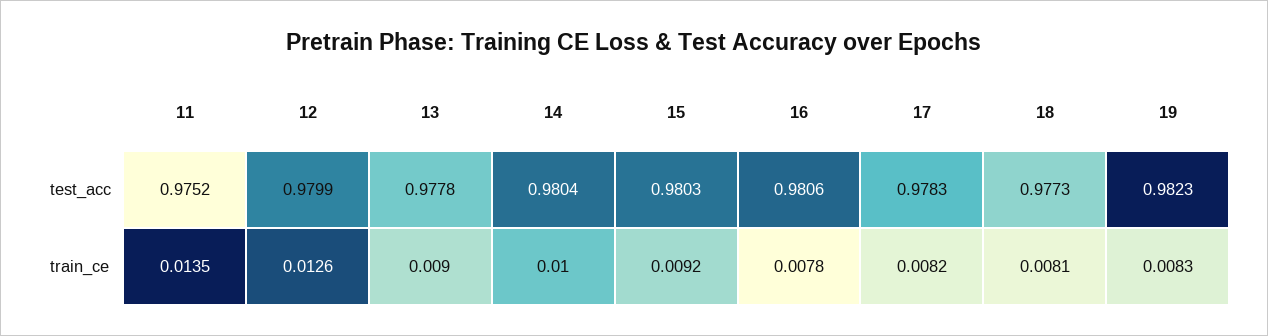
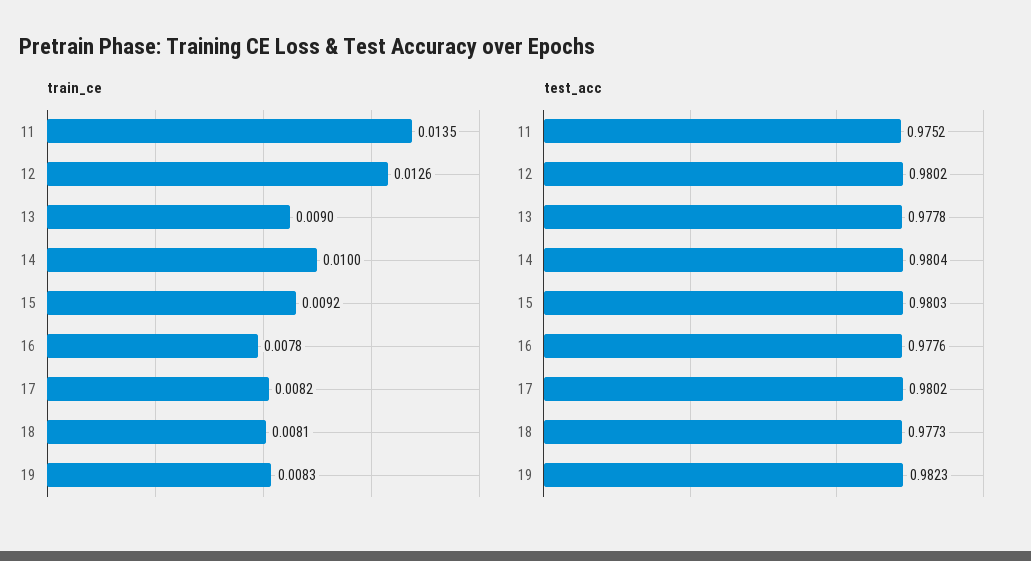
test_acc, 12: 0.9799 -> 0.9802
test_acc, 16: 0.9806 -> 0.9776
test_acc, 17: 0.9783 -> 0.9802

